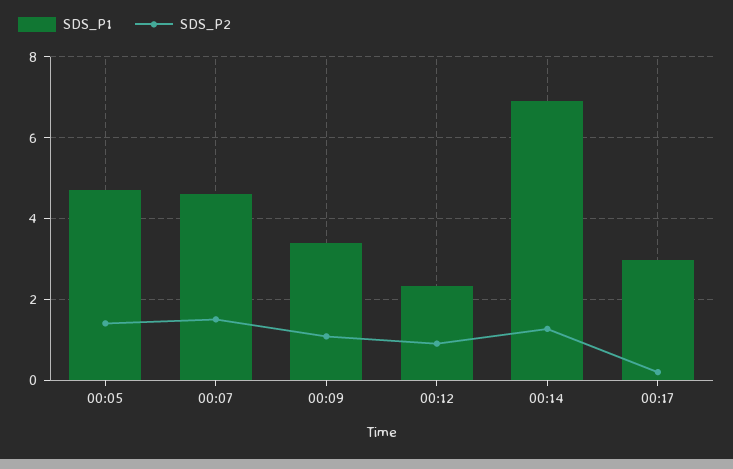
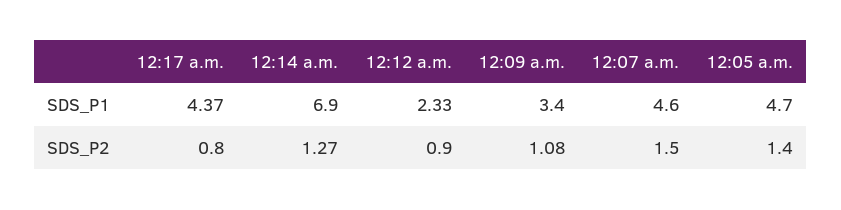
SDS_P1, 00:17: 3 -> 4.37
SDS_P2, 00:17: 0.2 -> 0.8

